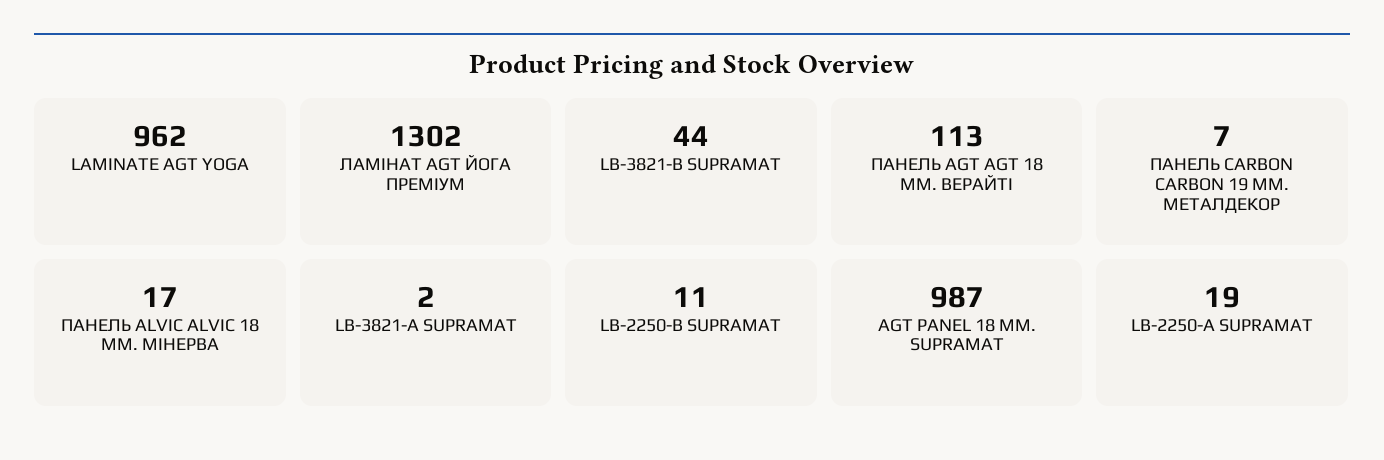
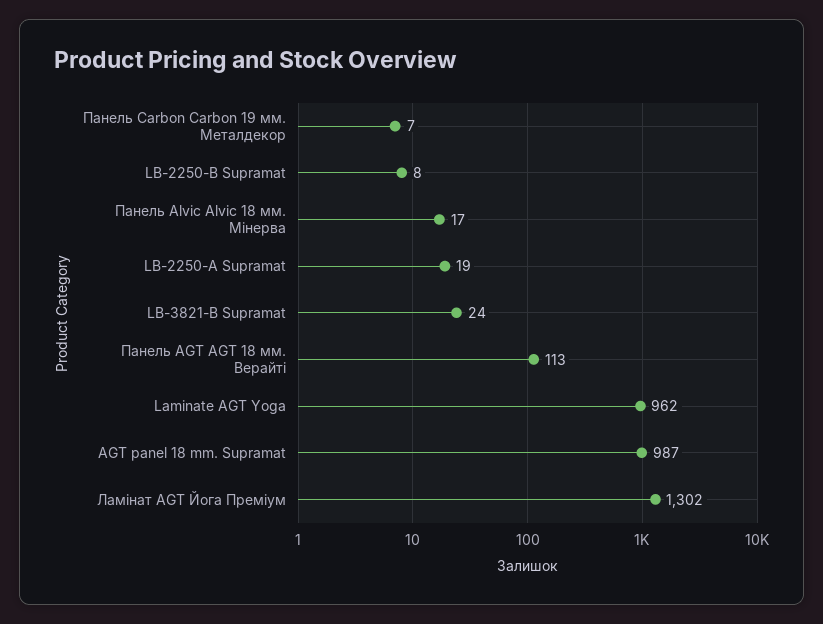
LB-3821-В SUPRAMAT: 44 -> 24
LB-3821-А SUPRAMAT: 2 -> none
LB-2250-В SUPRAMAT: 11 -> 8

